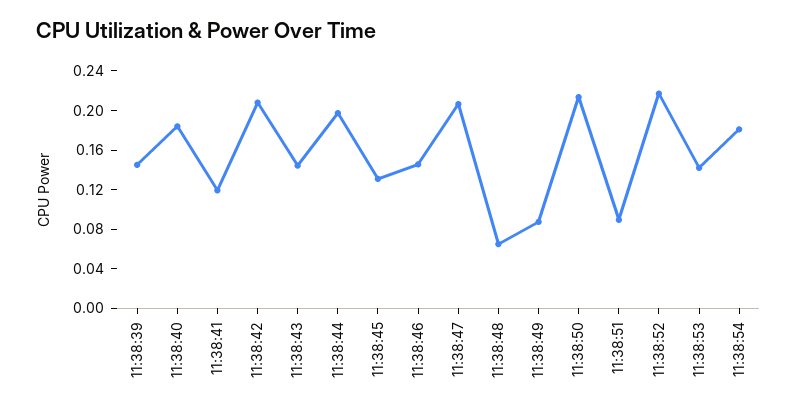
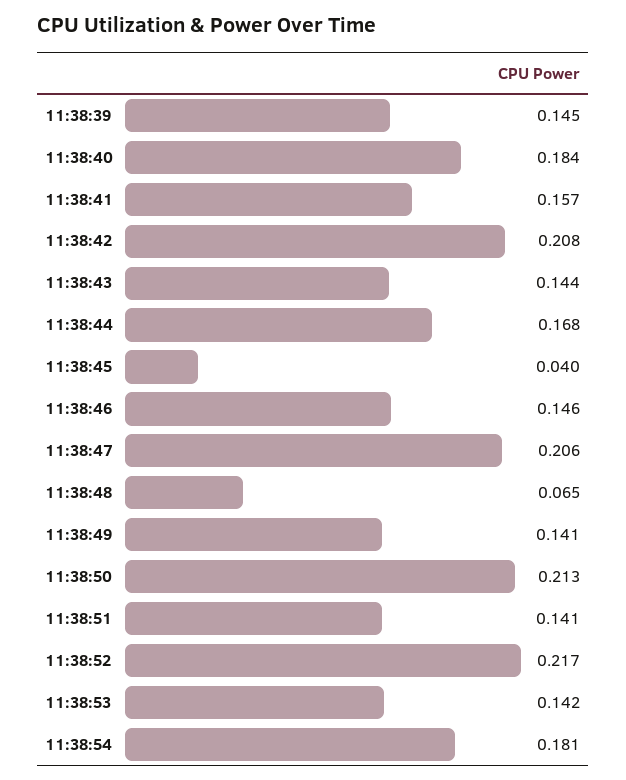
11:38:41: 0.12 -> 0.157
11:38:44: 0.2 -> 0.168
11:38:45: 0.13 -> 0.04
11:38:49: 0.09 -> 0.141
11:38:51: 0.09 -> 0.141

